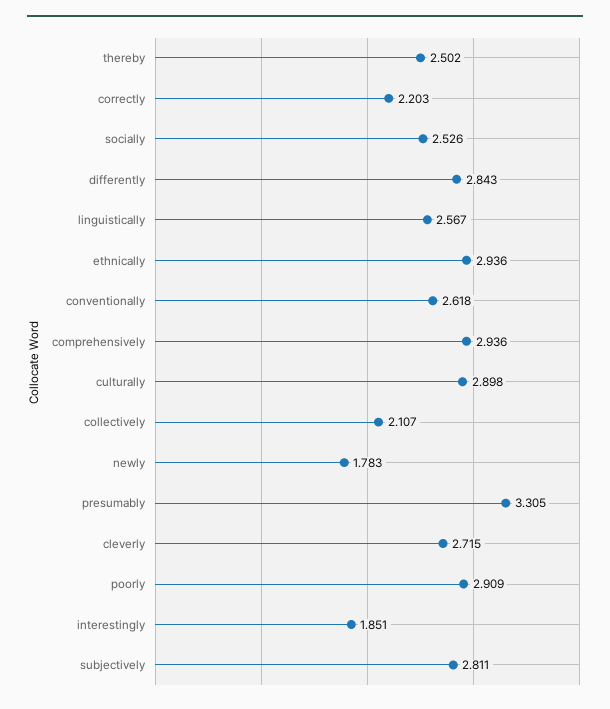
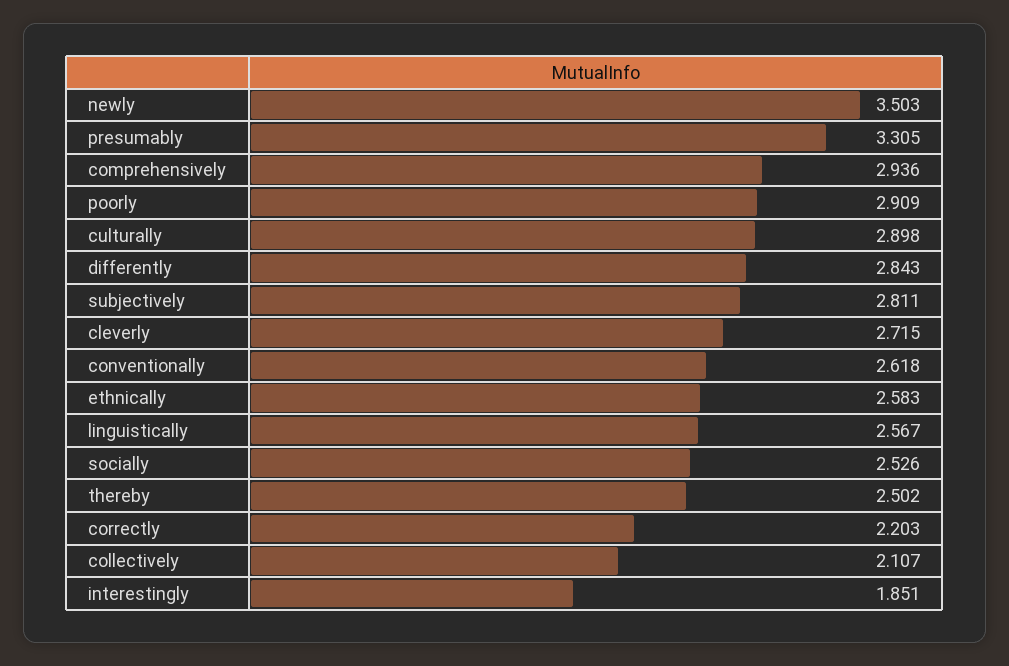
ethnically: 2.936 -> 2.583
newly: 1.783 -> 3.503

